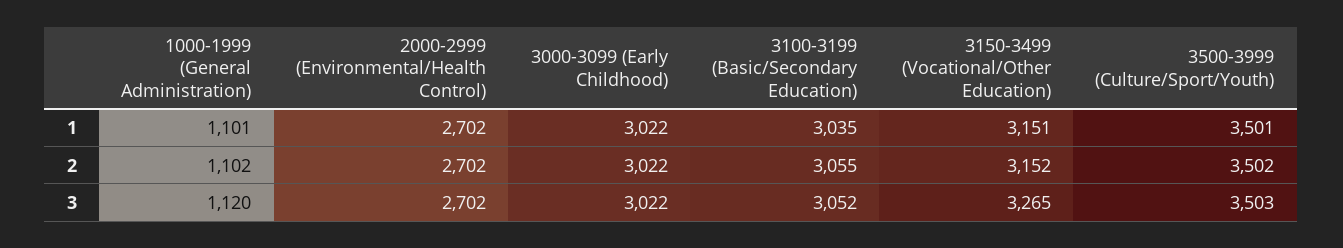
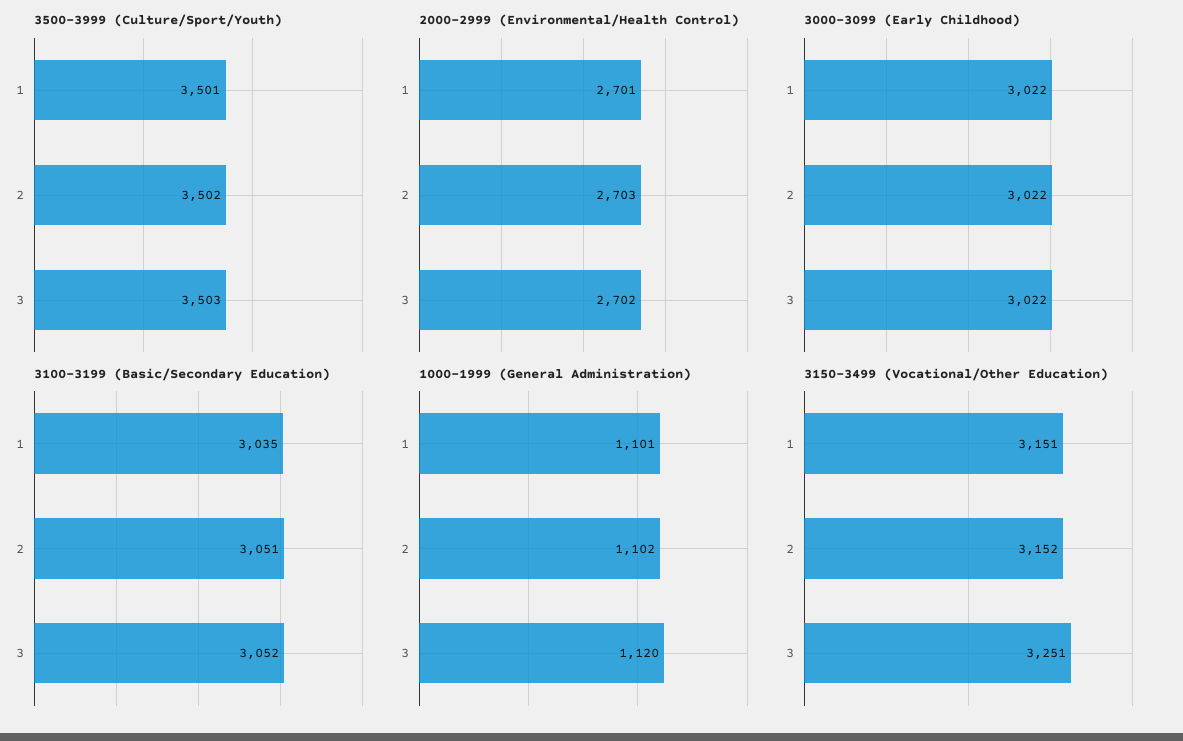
2000-2999 (Environmental/Health Control), 1: 2702 -> 2701
2000-2999 (Environmental/Health Control), 2: 2702 -> 2703
3100-3199 (Basic/Secondary Education), 2: 3055 -> 3051
3150-3499 (Vocational/Other Education), 3: 3265 -> 3251

